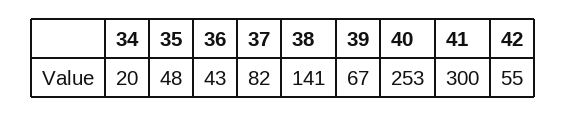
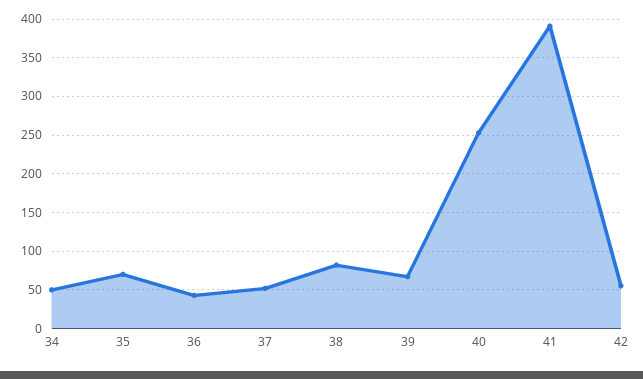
34: 20 -> 50
35: 48 -> 70
37: 82 -> 50
38: 141 -> 80
41: 300 -> 390

